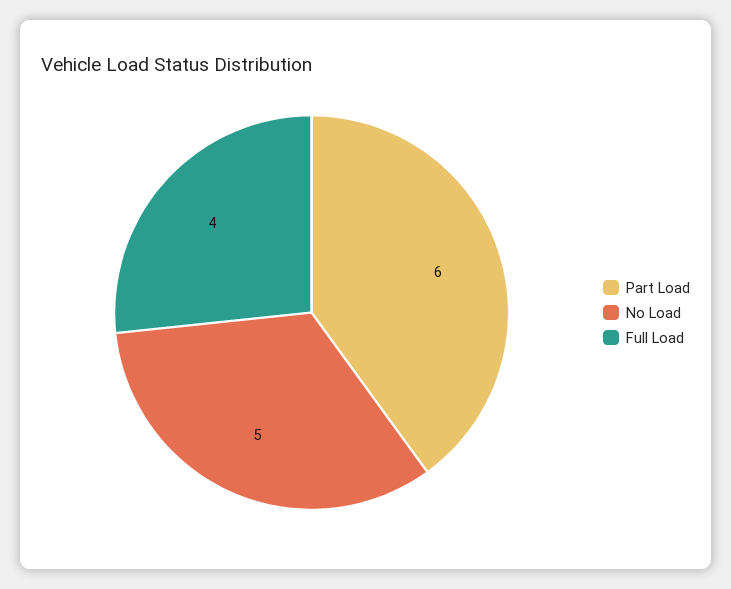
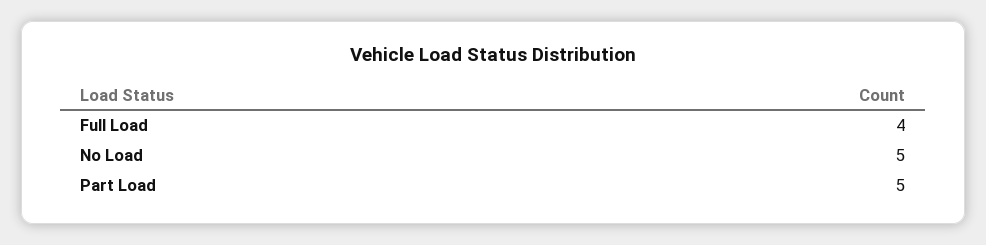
Part Load: 6 -> 5

